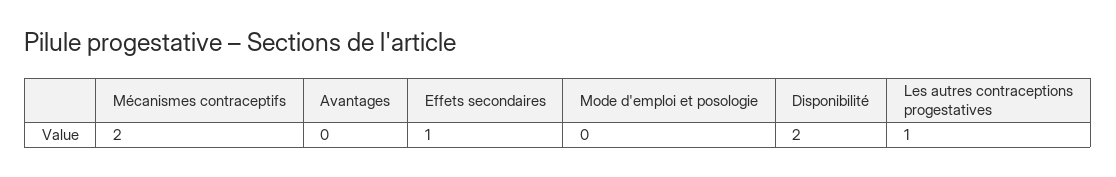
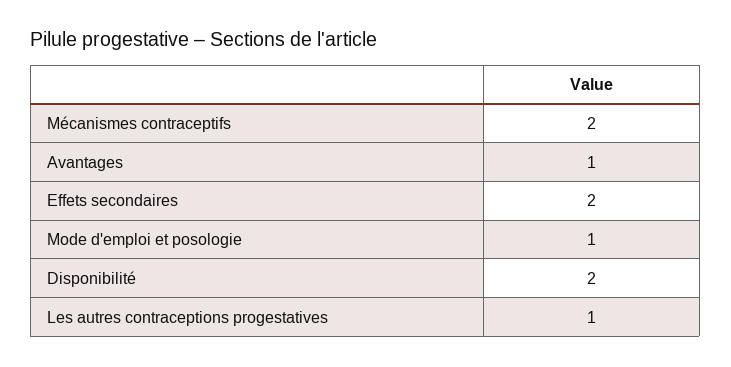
Avantages: 0 -> 1
Effets secondaires: 1 -> 2
Mode d'emploi et posologie: 0 -> 1

